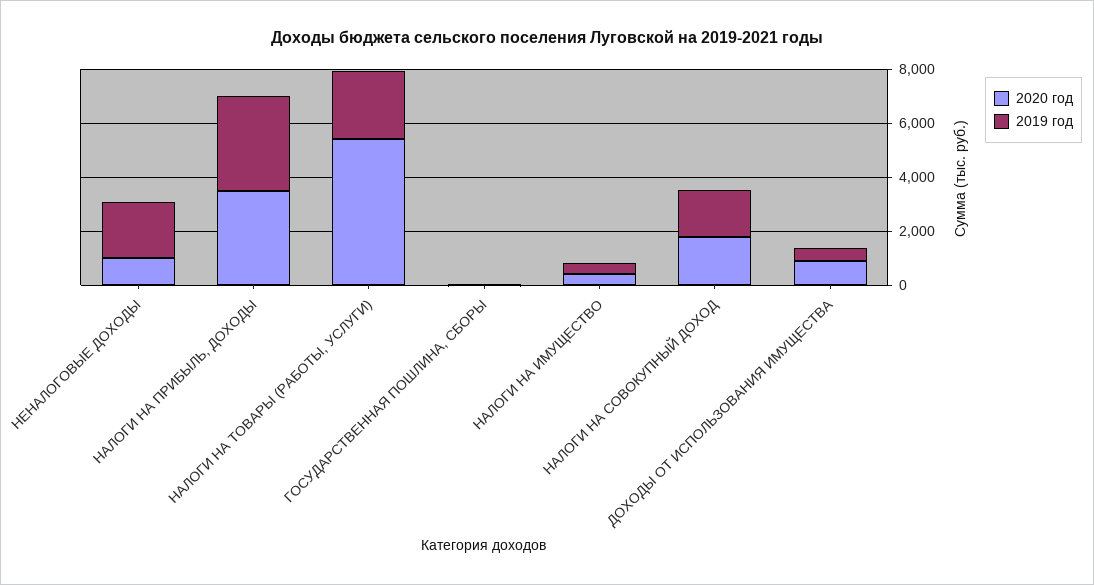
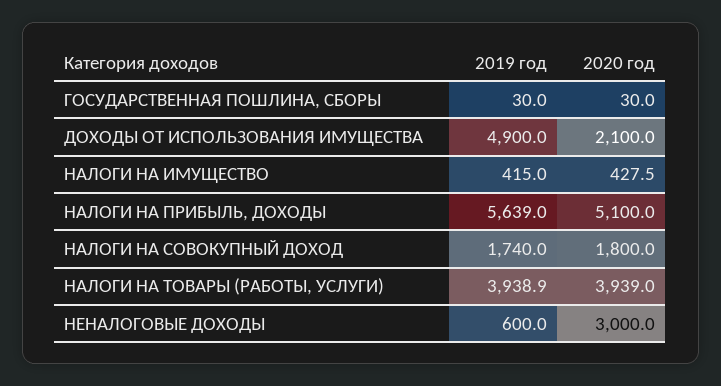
2020 год, НЕНАЛОГОВЫЕ ДОХОДЫ: 1000 -> 3000
2019 год, НЕНАЛОГОВЫЕ ДОХОДЫ: 2000 -> 600
2020 год, НАЛОГИ НА ПРИБЫЛЬ, ДОХОДЫ: 3500 -> 5100
2019 год, НАЛОГИ НА ПРИБЫЛЬ, ДОХОДЫ: 3500 -> 5639
2020 год, НАЛОГИ НА ТОВАРЫ (РАБОТЫ, УСЛУГИ): 5500 -> 3939
2019 год, НАЛОГИ НА ТОВАРЫ (РАБОТЫ, УСЛУГИ): 2500 -> 3938.9
2020 год, ДОХОДЫ ОТ ИСПОЛЬЗОВАНИЯ ИМУЩЕСТВА: 1000 -> 2100
2019 год, ДОХОДЫ ОТ ИСПОЛЬЗОВАНИЯ ИМУЩЕСТВА: 500 -> 4900

